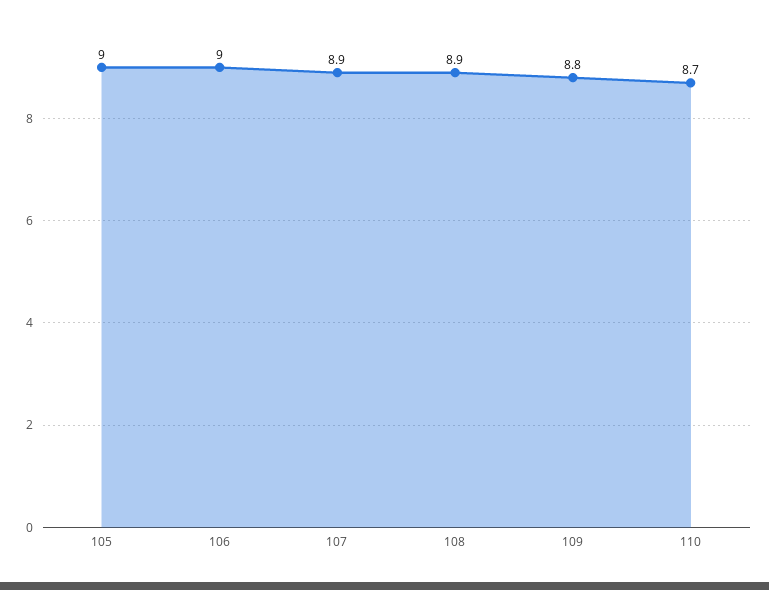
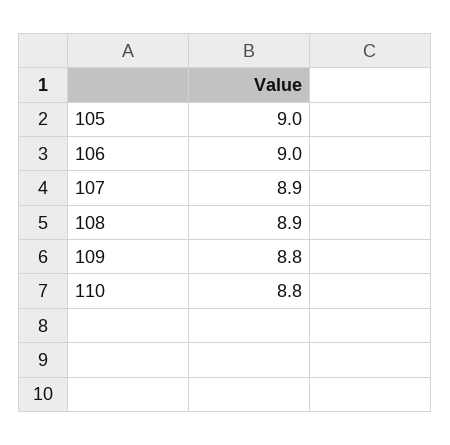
110: 8.7 -> 8.8

